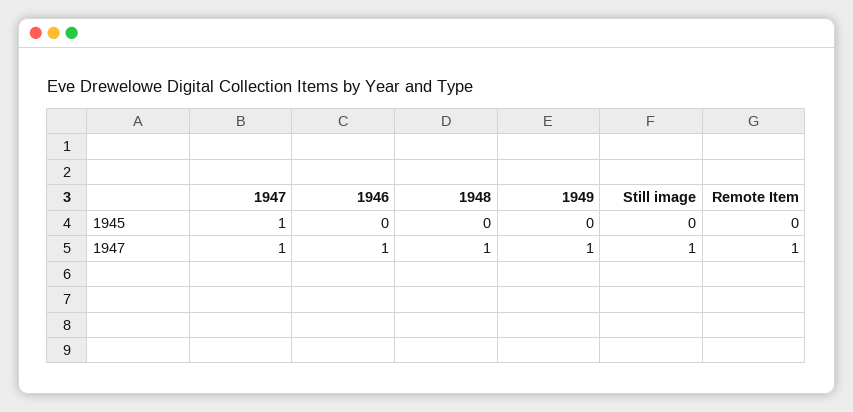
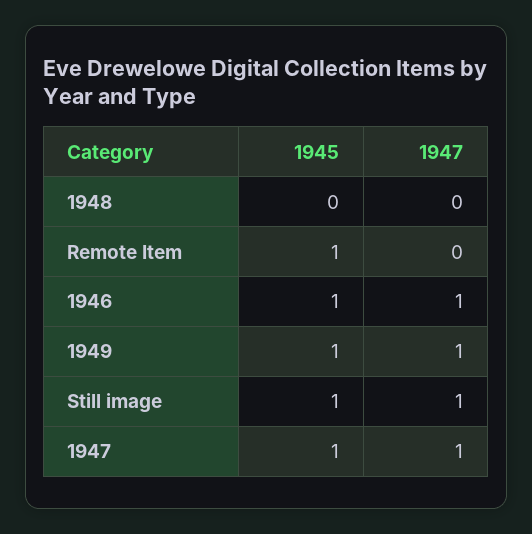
1946, 1945: 0 -> 1
1949, 1945: 0 -> 1
Still image, 1945: 0 -> 1
Remote Item, 1945: 0 -> 1
1948, 1947: 1 -> 0
Remote Item, 1947: 1 -> 0

